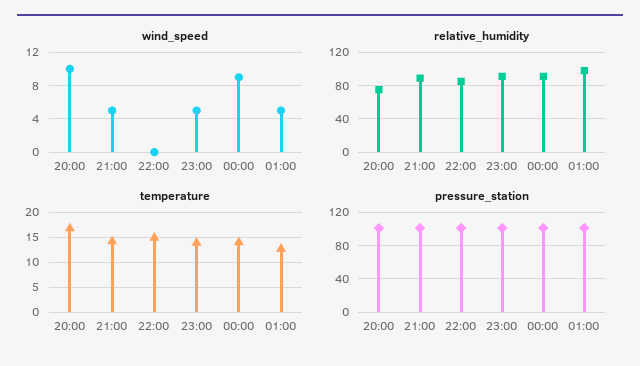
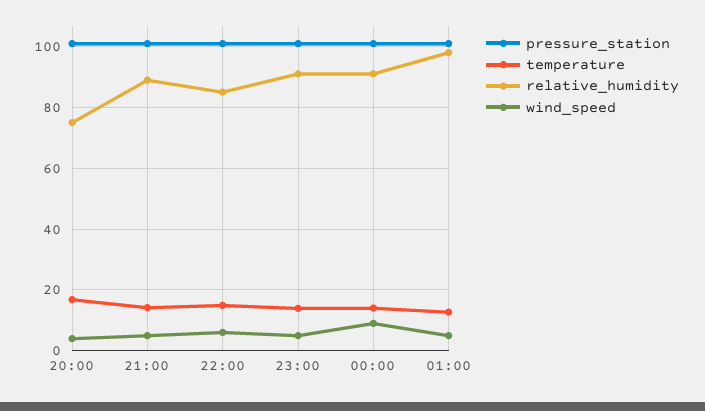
wind_speed, 20:00: 10 -> 4
wind_speed, 22:00: 0 -> 6

